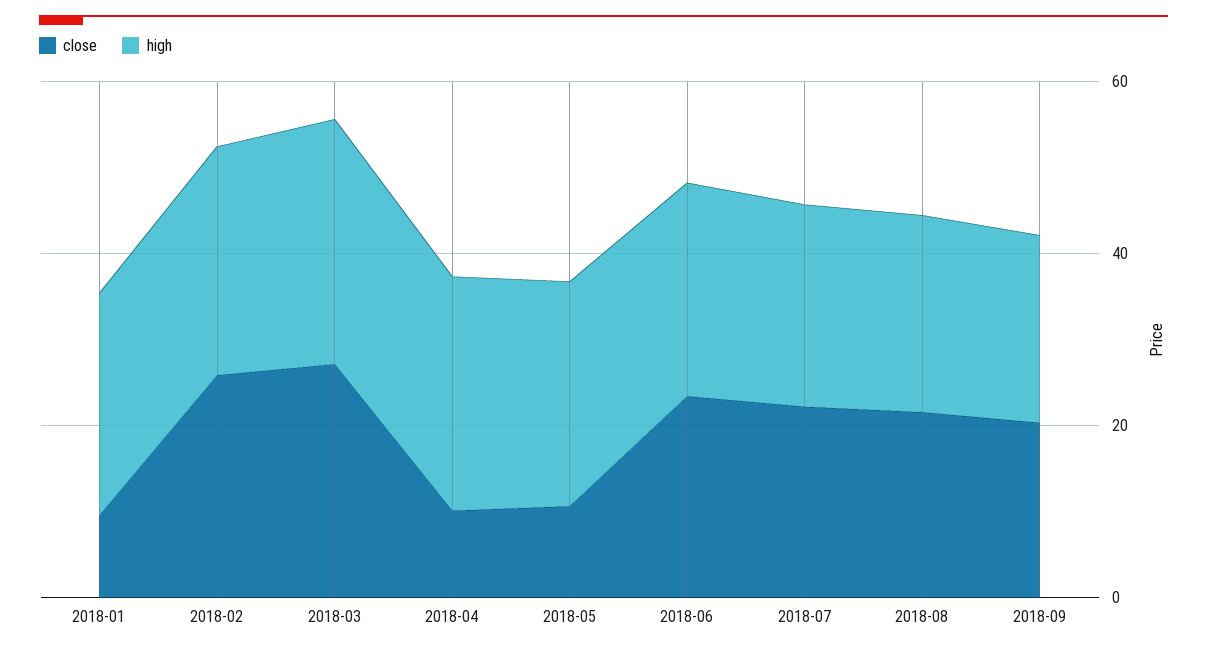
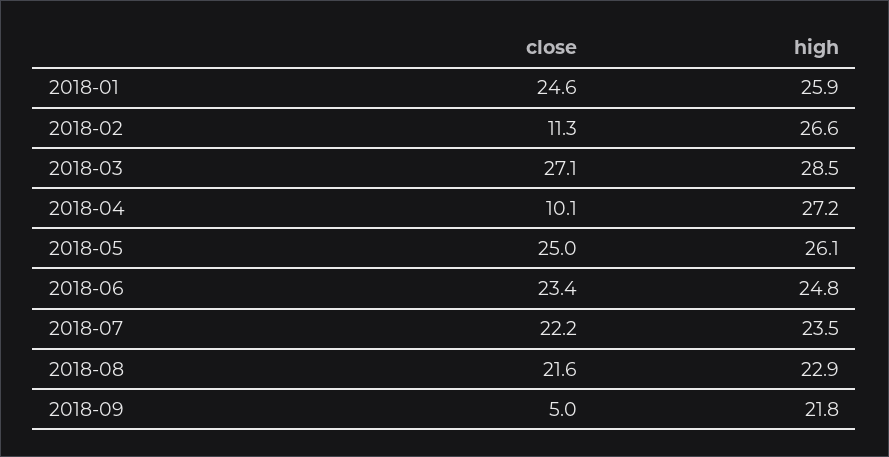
close, 2018-01: 10 -> 24.6
close, 2018-02: 25 -> 11.3
close, 2018-05: 10 -> 25
close, 2018-09: 20 -> 5

